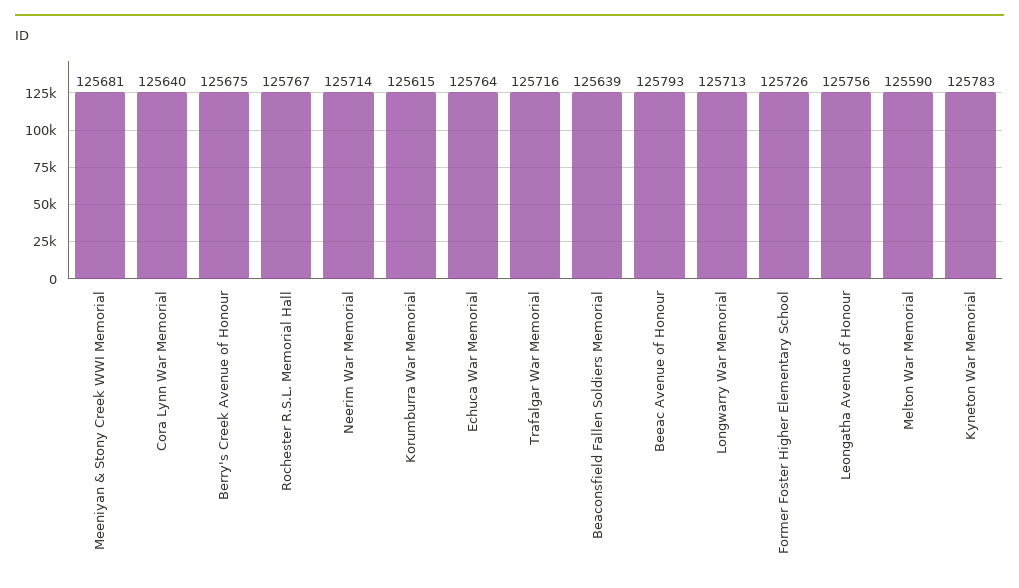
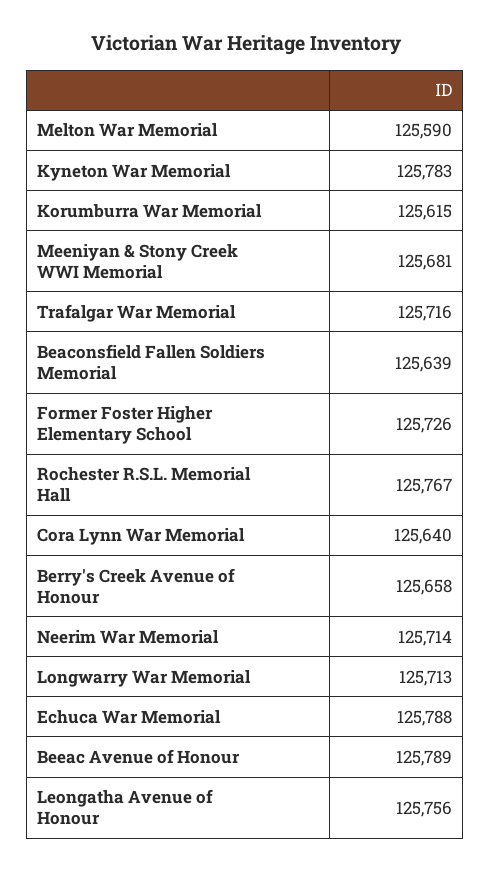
Berry's Creek Avenue of Honour: 125675 -> 125658
Echuca War Memorial: 125764 -> 125788
Beeac Avenue of Honour: 125793 -> 125789

